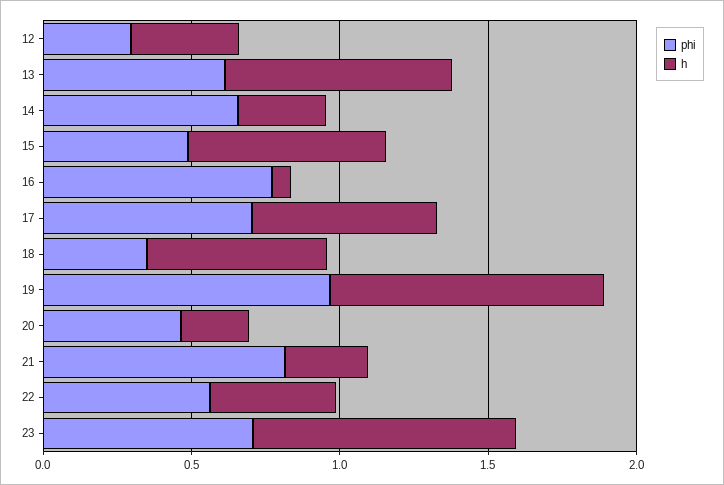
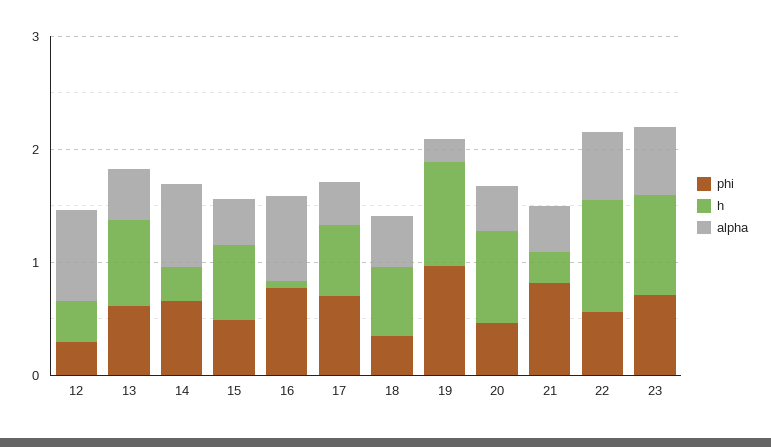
h, 20: 0.2 -> 0.8
h, 22: 0.4 -> 1
alpha, 12: none -> 0.8
alpha, 13: none -> 0.4
alpha, 14: none -> 0.8
alpha, 15: none -> 0.4
alpha, 16: none -> 0.8
alpha, 17: none -> 0.4
alpha, 18: none -> 0.4
alpha, 19: none -> 0.2
alpha, 20: none -> 0.4
alpha, 21: none -> 0.4
alpha, 22: none -> 0.6
alpha, 23: none -> 0.6

